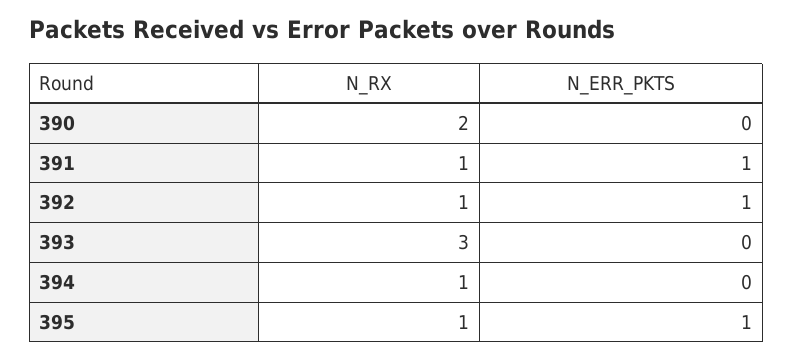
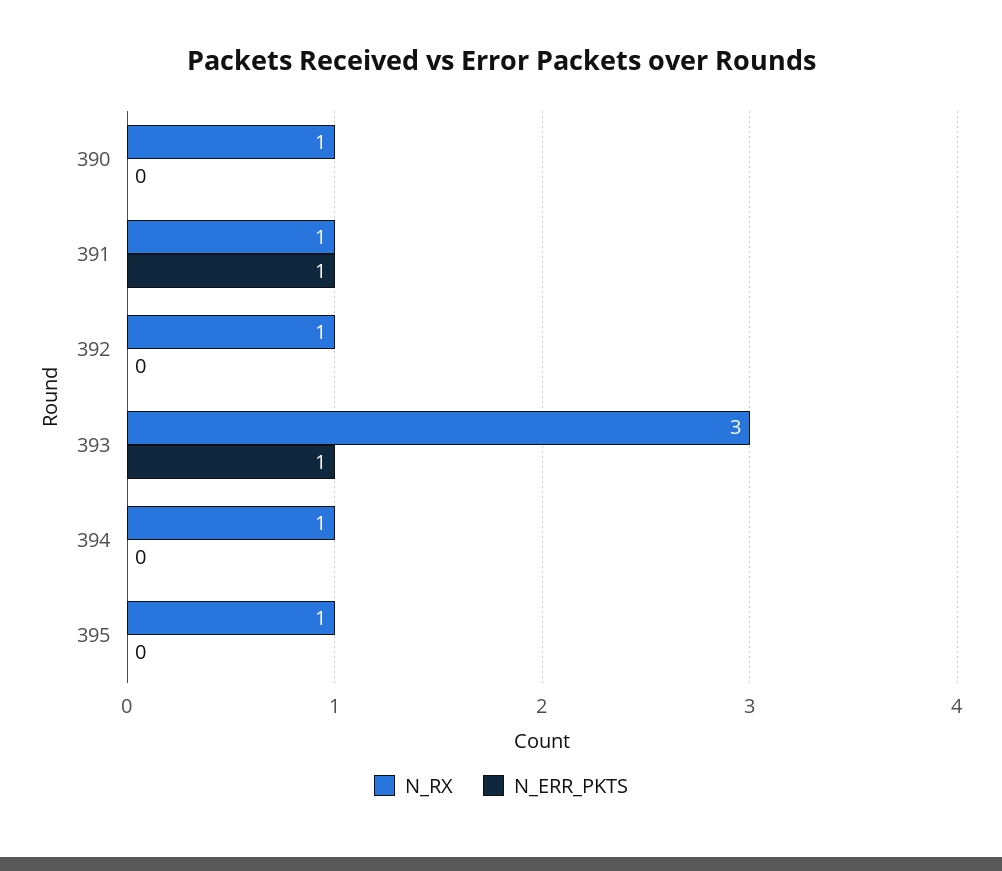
N_RX, 390: 2 -> 1
N_ERR_PKTS, 392: 1 -> 0
N_ERR_PKTS, 393: 0 -> 1
N_ERR_PKTS, 395: 1 -> 0

